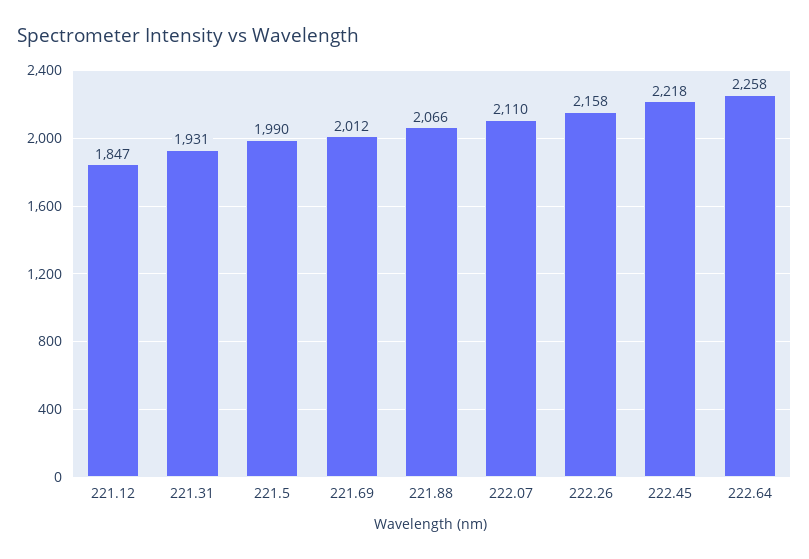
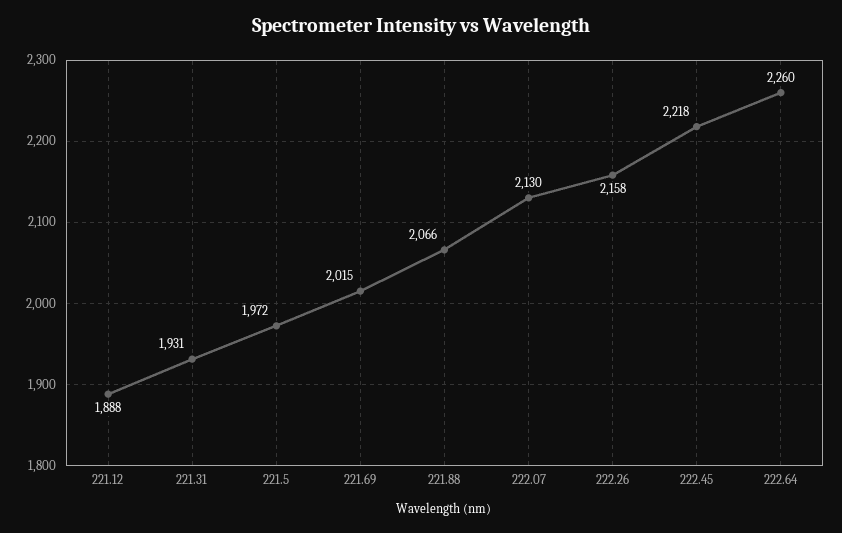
221.12: 1847 -> 1888
221.5: 1990 -> 1972
221.69: 2012 -> 2015
222.07: 2110 -> 2130
222.64: 2258 -> 2260

